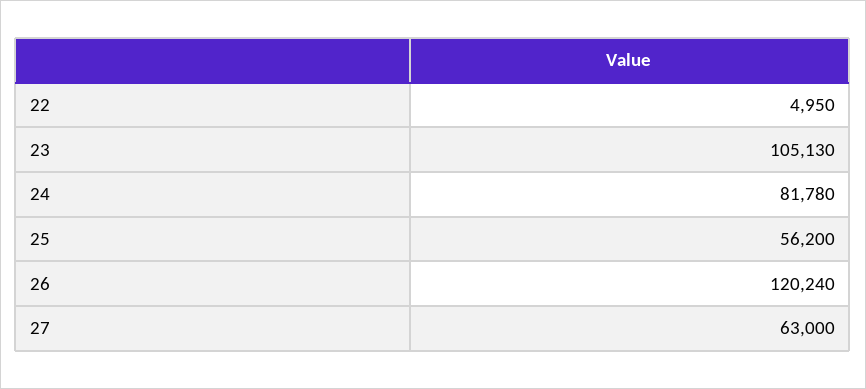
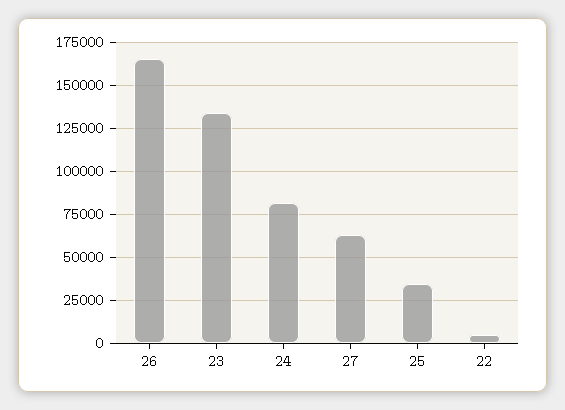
23: 105130 -> 135000
25: 56200 -> 35000
26: 120240 -> 165000

